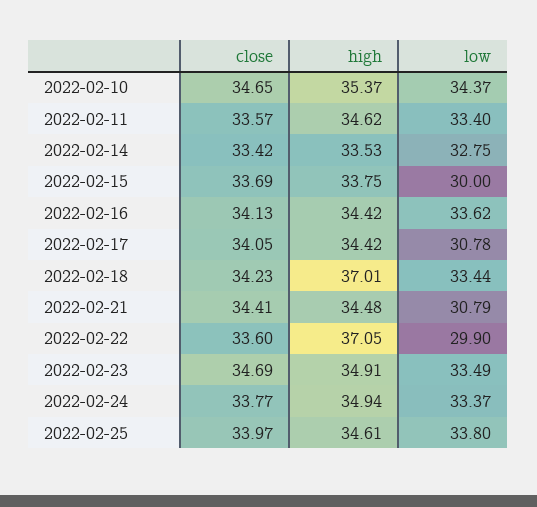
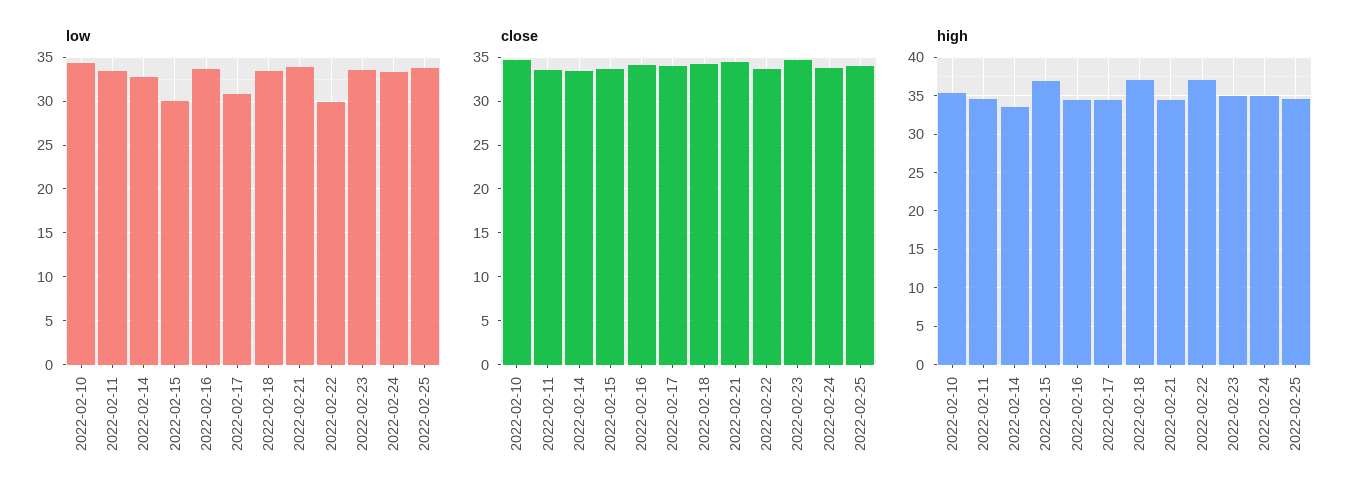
high, 2022-02-15: 33.75 -> 37
low, 2022-02-21: 30.79 -> 34

